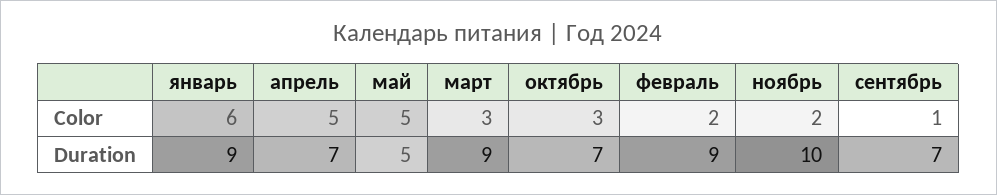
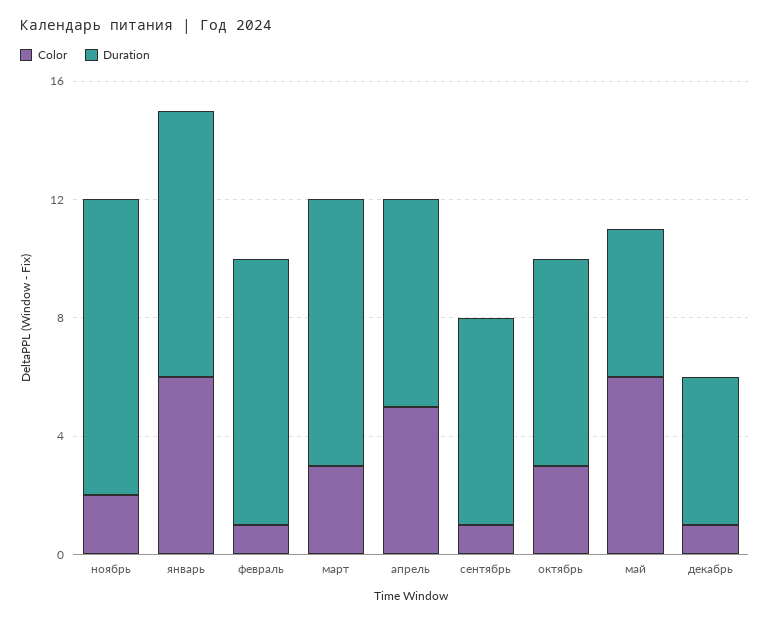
Color, май: 5 -> 6
Color, февраль: 2 -> 1
Color, декабрь: none -> 1
Duration, декабрь: none -> 5

